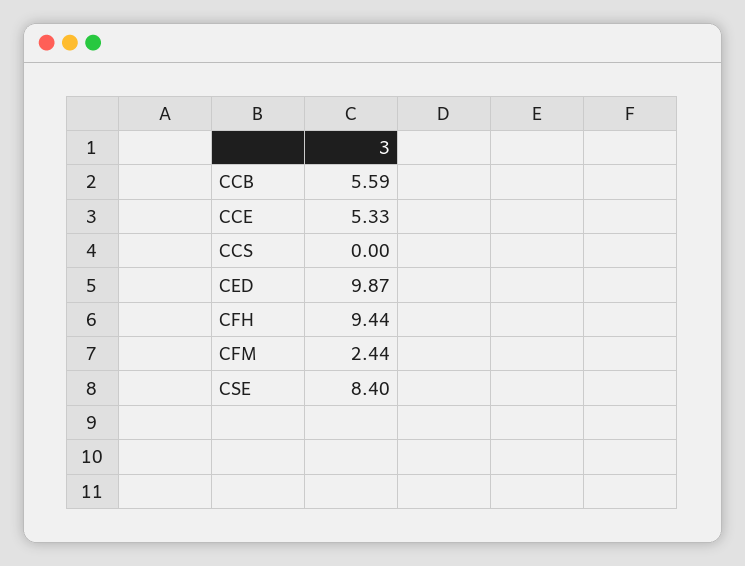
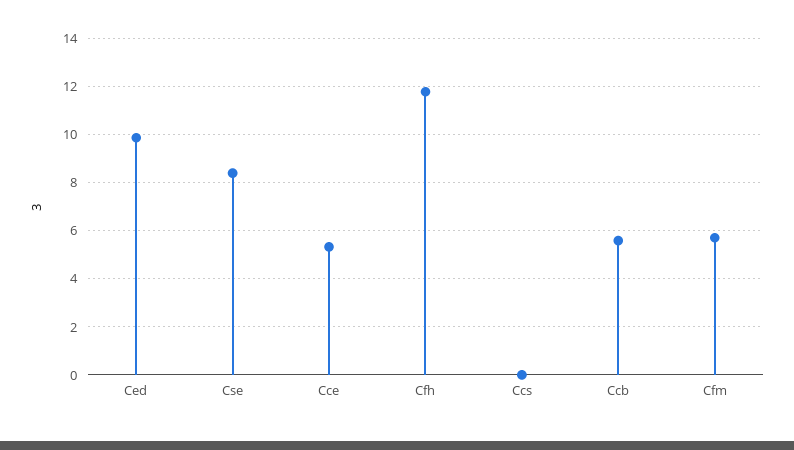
CFH: 9.44 -> 11.75
CFM: 2.44 -> 5.75

